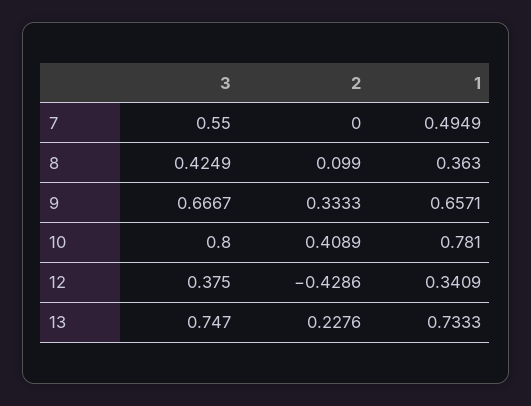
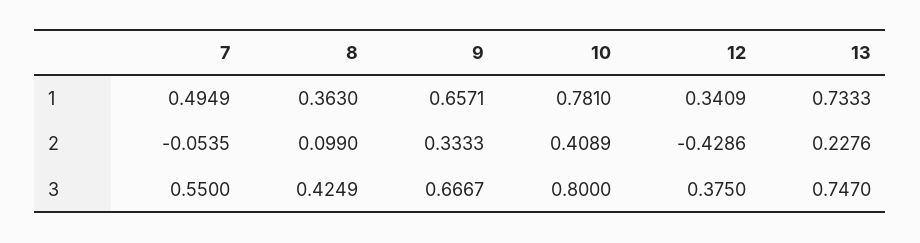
2, 7: 0 -> -0.0535

